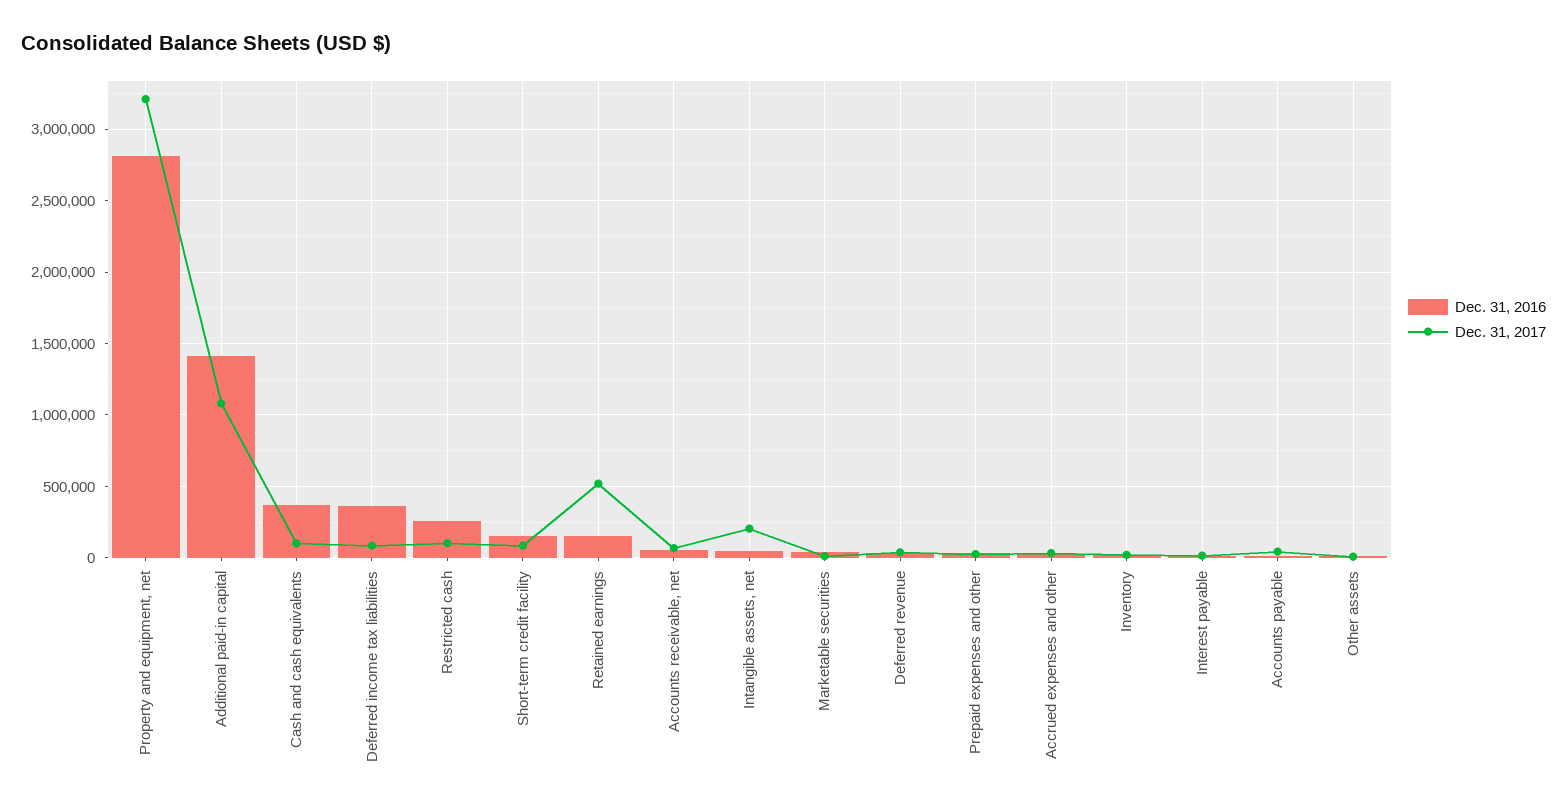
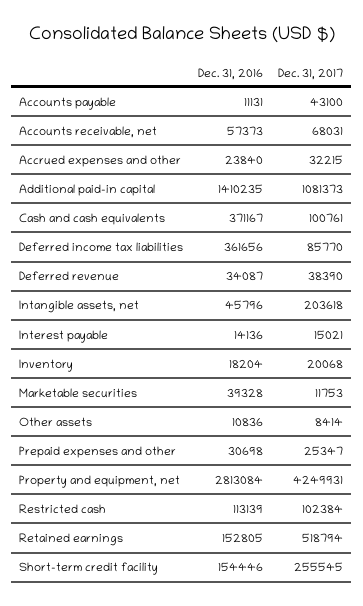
Dec. 31, 2017, Property and equipment, net: 3200000 -> 4249931
Dec. 31, 2016, Restricted cash: 250000 -> 113139
Dec. 31, 2017, Short-term credit facility: 100000 -> 255545

